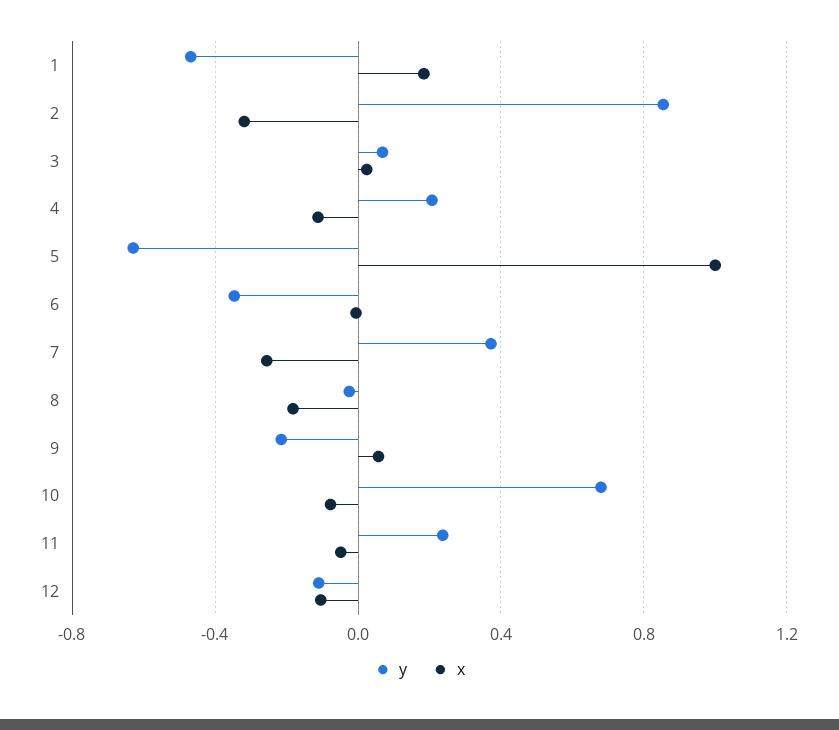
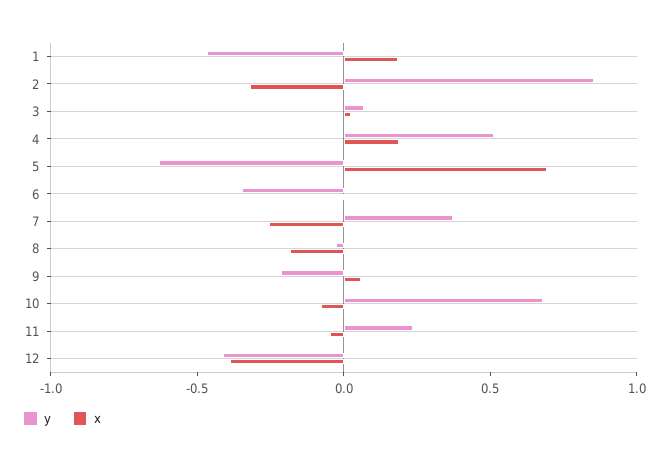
y, 4: 0.2 -> 0.5
x, 4: -0.1 -> 0.2
x, 5: 1 -> 0.7
y, 12: -0.1 -> -0.4
x, 12: -0.1 -> -0.4

